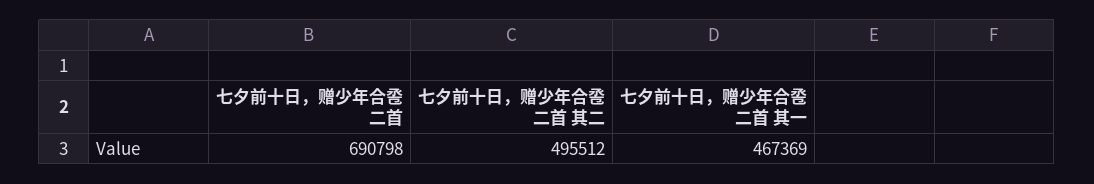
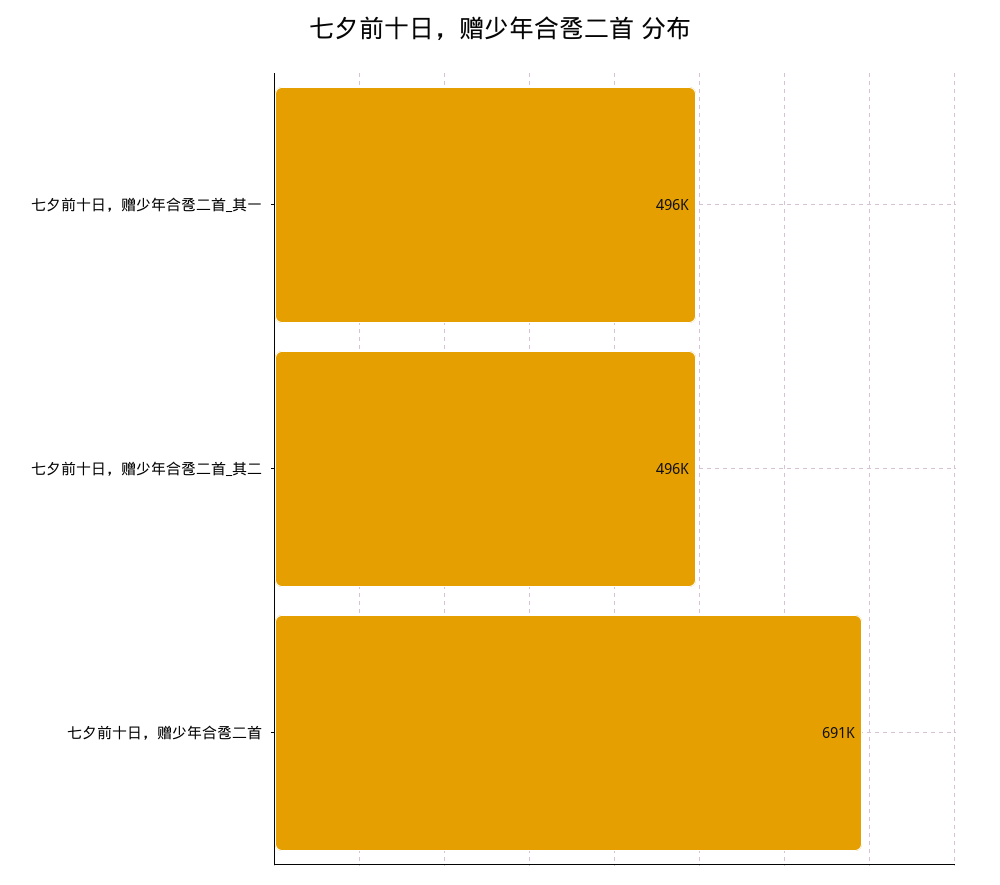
七夕前十日，赠少年合卺二首 其一: 467369 -> 496000

